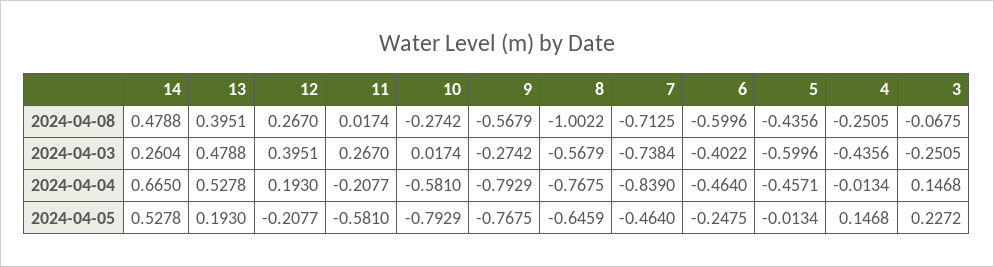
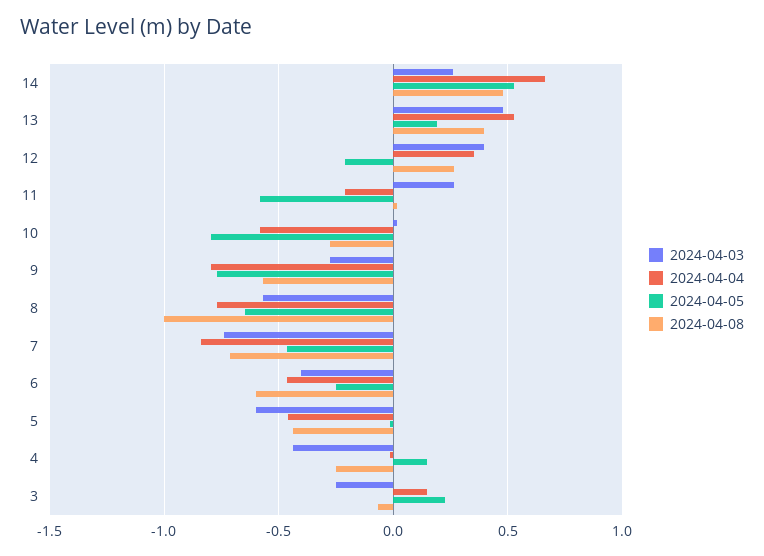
2024-04-04, 12: 0.193 -> 0.35

